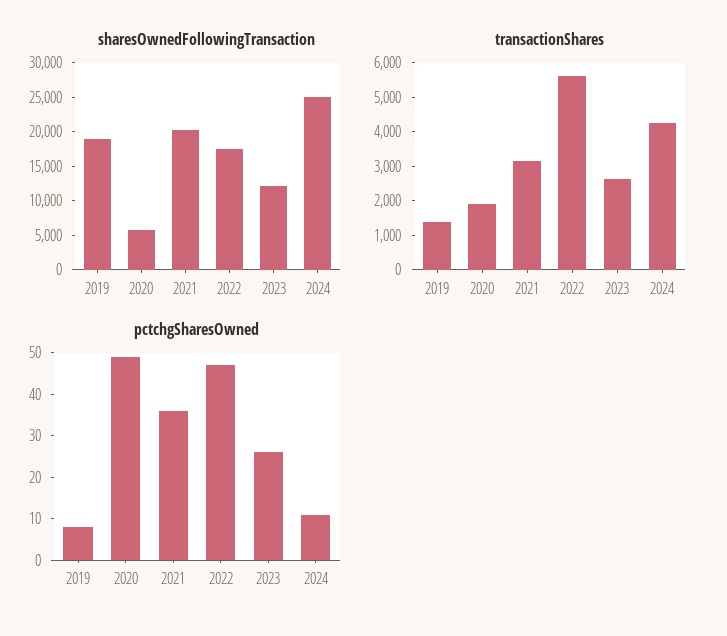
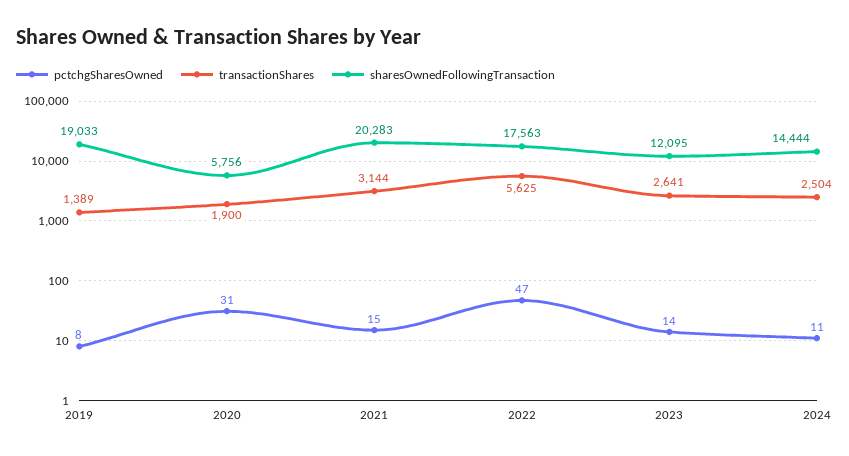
sharesOwnedFollowingTransaction, 2024: 25000 -> 14444
transactionShares, 2024: 4250 -> 2504
pctchgSharesOwned, 2020: 50 -> 31
pctchgSharesOwned, 2021: 35 -> 15
pctchgSharesOwned, 2023: 25 -> 14

